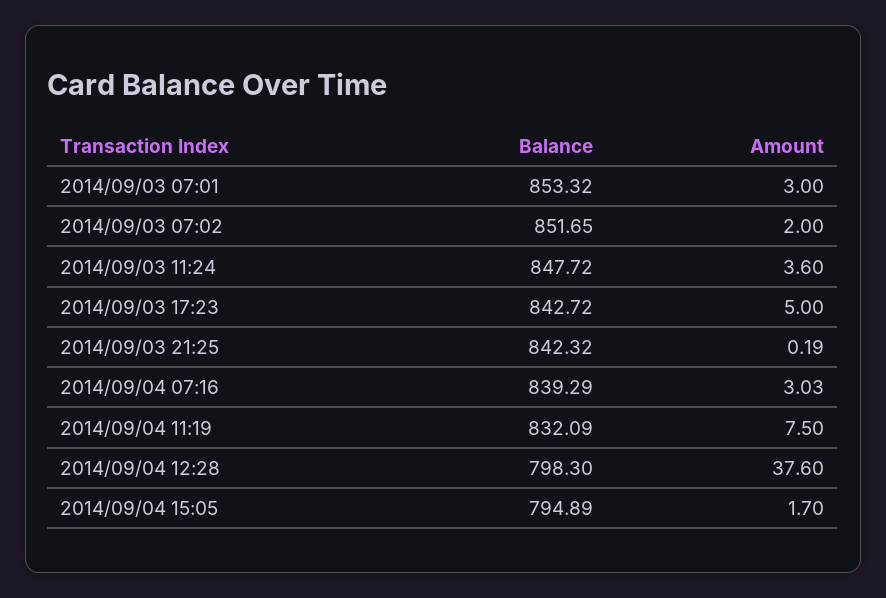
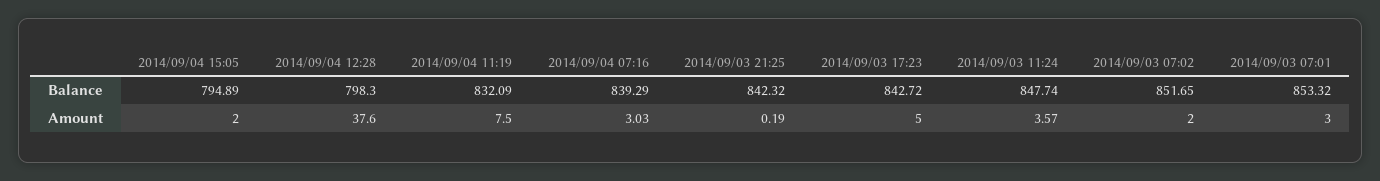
Balance, 2014/09/03 11:24: 847.72 -> 847.74
Amount, 2014/09/03 11:24: 3.6 -> 3.57
Amount, 2014/09/04 15:05: 1.7 -> 2

